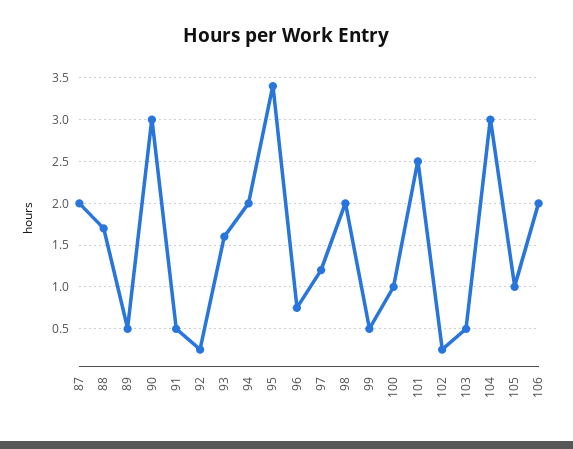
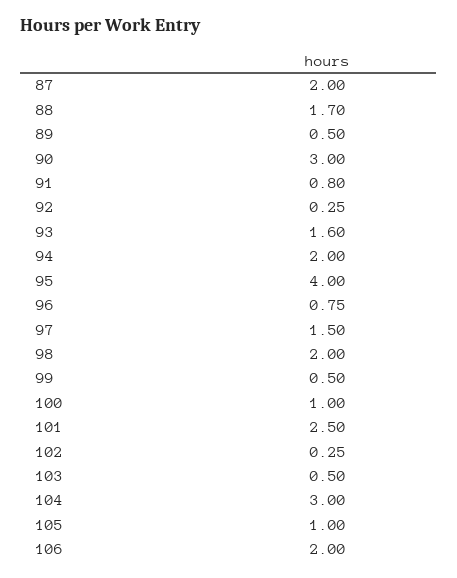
91: 0.5 -> 0.8
95: 3.4 -> 4
97: 1.2 -> 1.5

